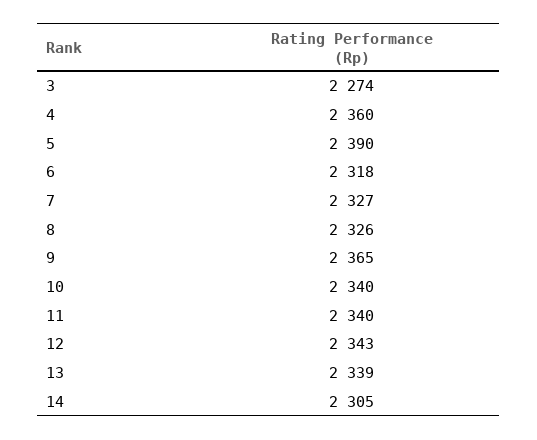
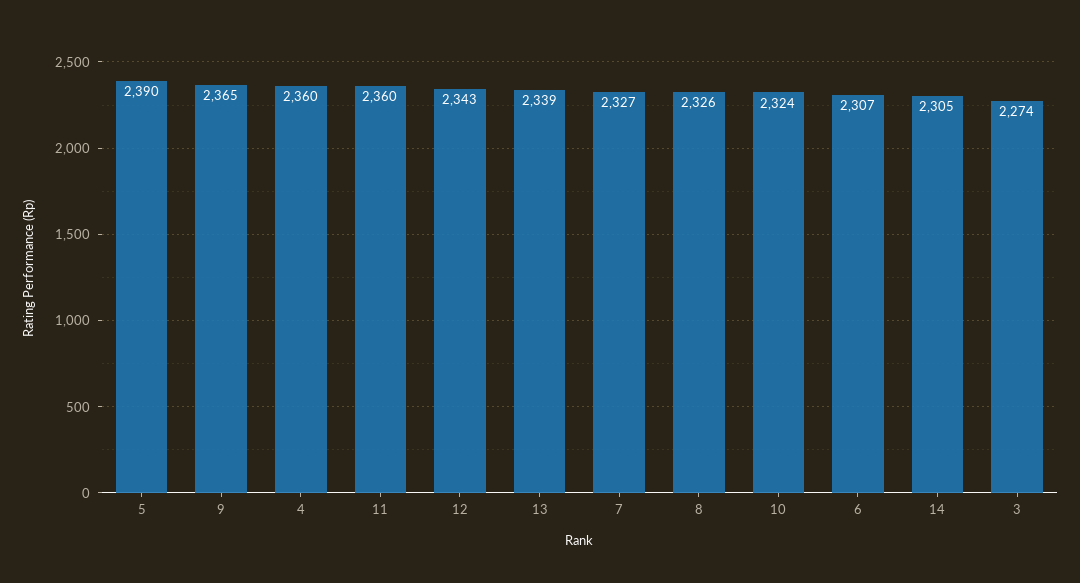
6: 2318 -> 2307
10: 2340 -> 2324
11: 2340 -> 2360

